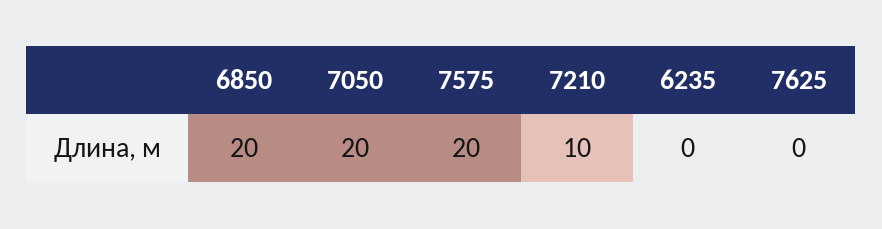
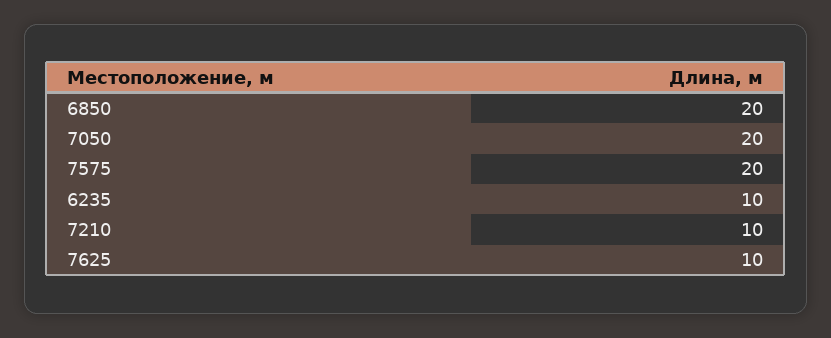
6235: 0 -> 10
7625: 0 -> 10

